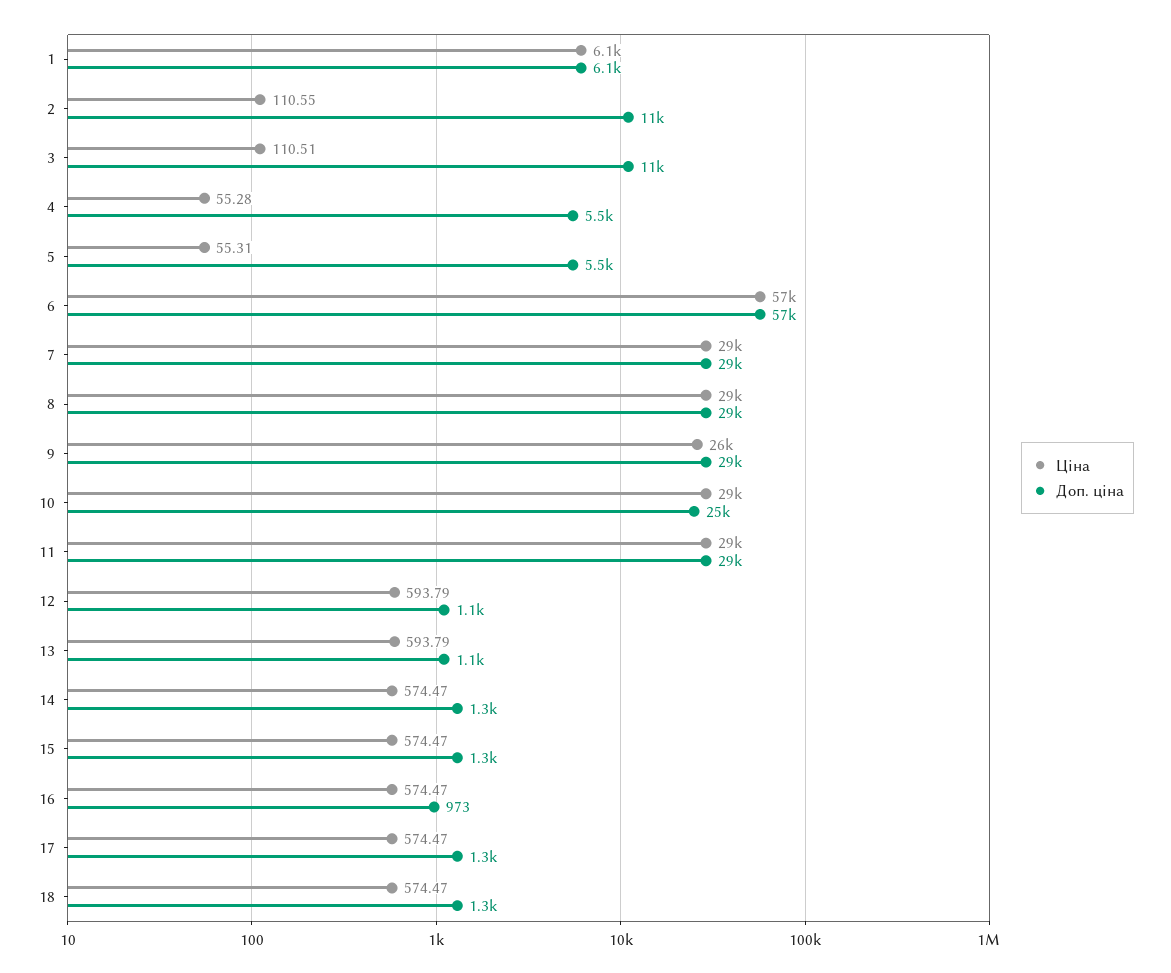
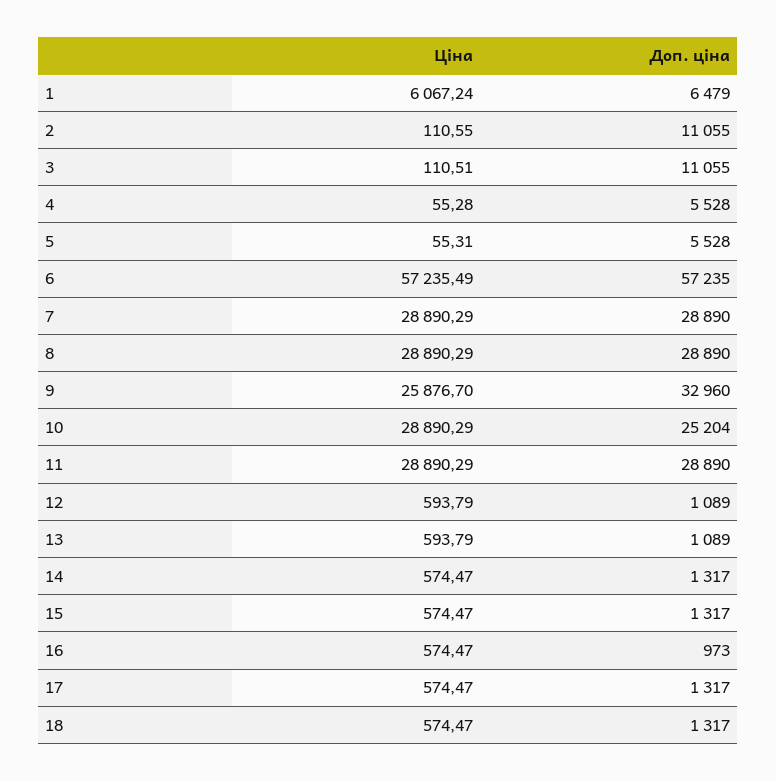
Доп. ціна, 1: 6100 -> 6479
Доп. ціна, 9: 29000 -> 32960

